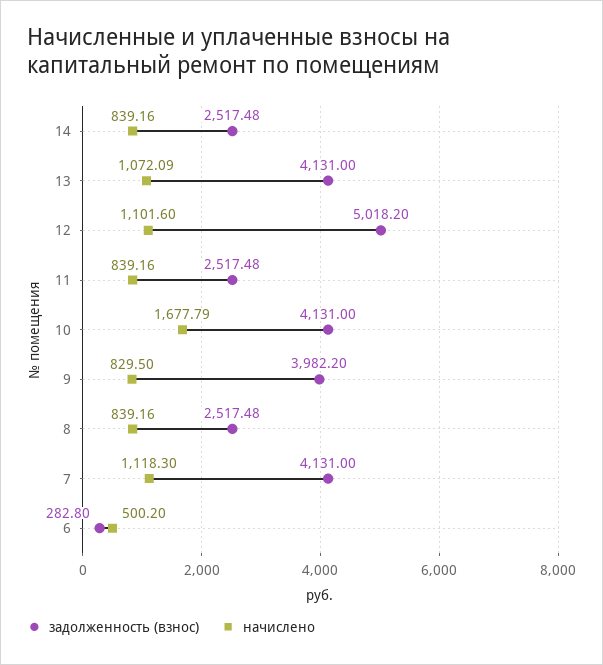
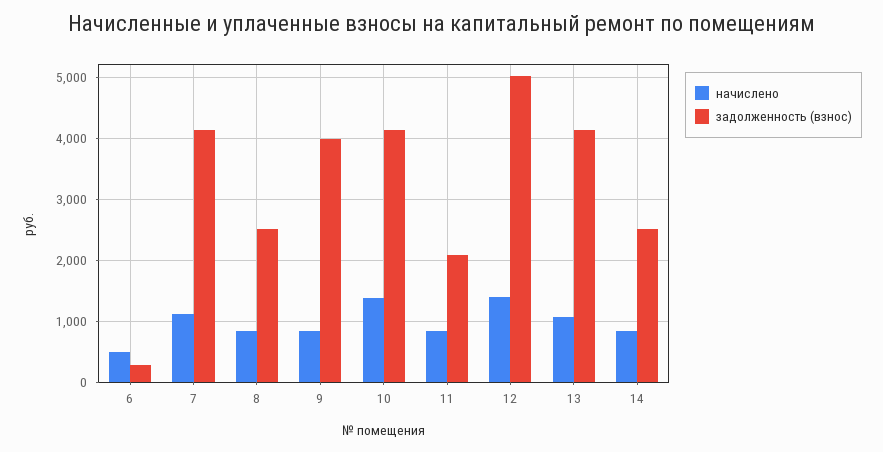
начислено, 12: 1101.6 -> 1400
задолженность (взнос), 11: 2517.48 -> 2100
начислено, 10: 1677.79 -> 1400

